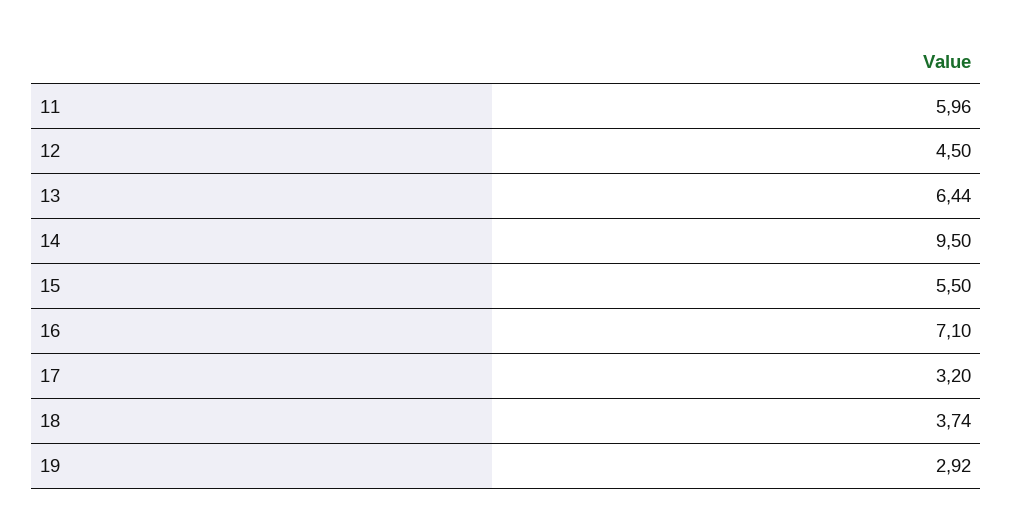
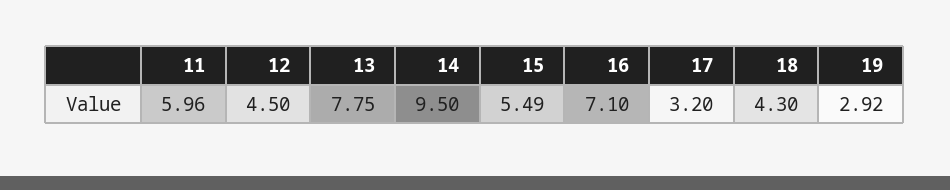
13: 6.44 -> 7.75
15: 5.5 -> 5.49
18: 3.74 -> 4.3

